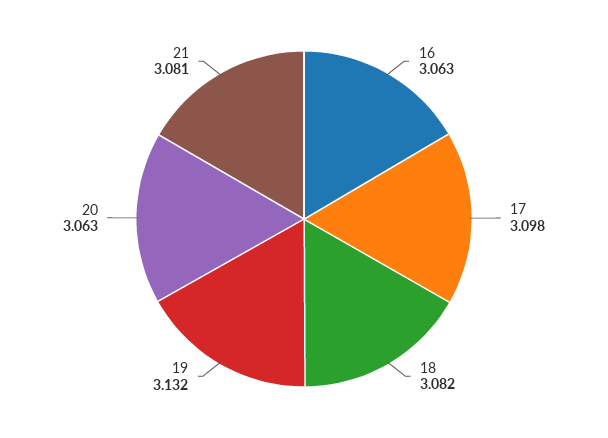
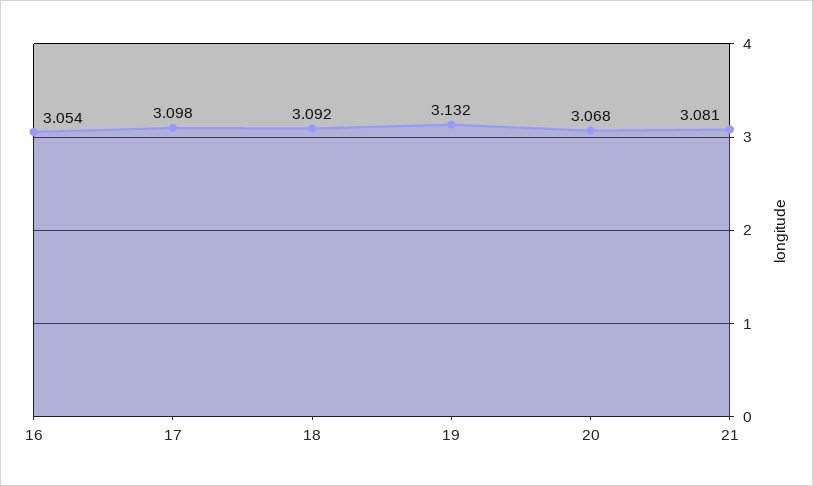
16: 3.063 -> 3.054
18: 3.082 -> 3.092
20: 3.063 -> 3.068

